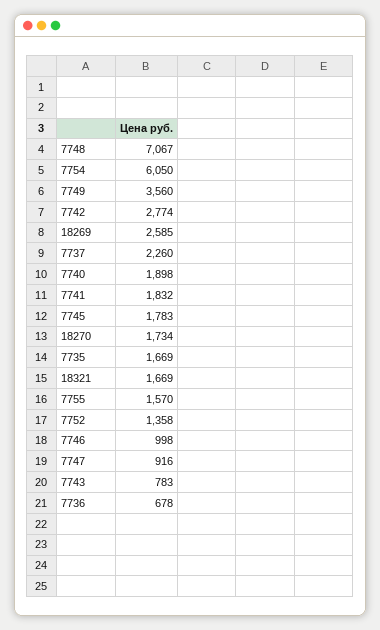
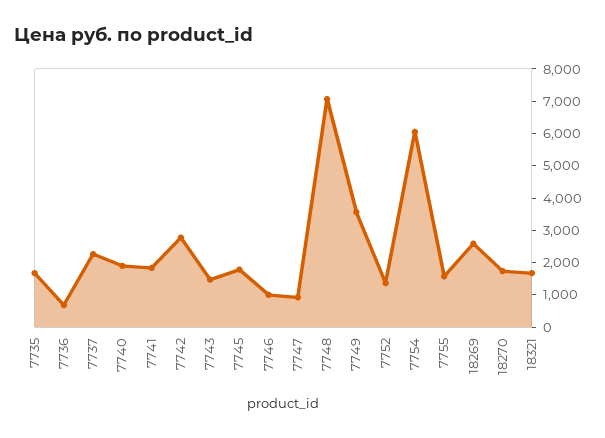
7743: 783 -> 1500

